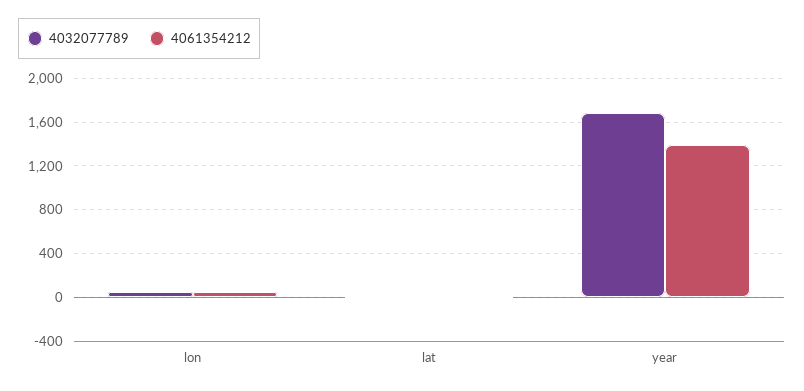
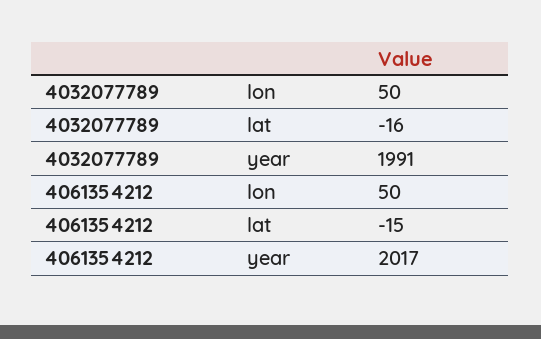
4032077789, year: 1700 -> 1991
4061354212, year: 1400 -> 2017

